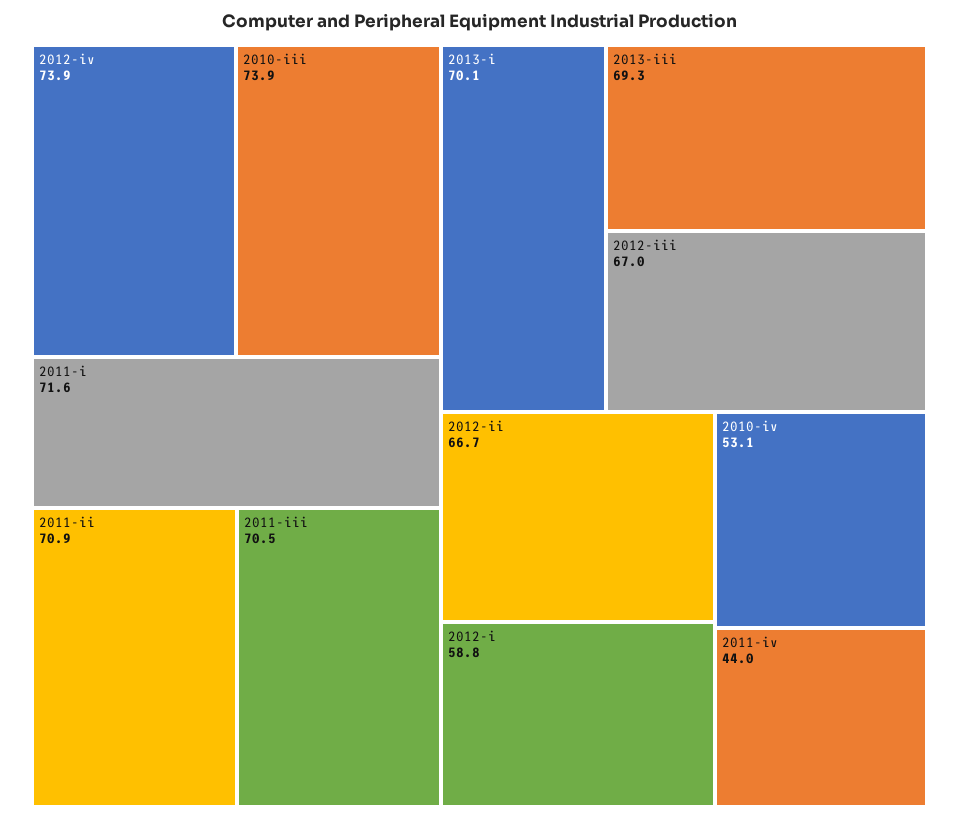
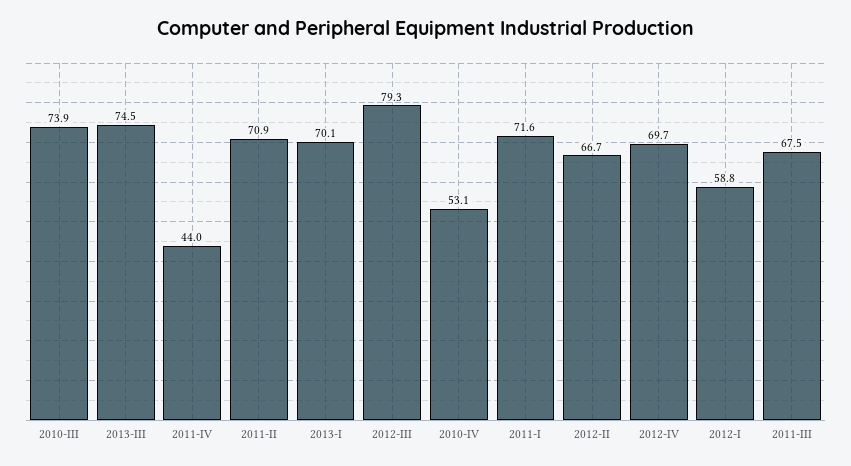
2012-iv: 73.9 -> 69.7
2011-iii: 70.5 -> 67.5
2013-iii: 69.3 -> 74.5
2012-iii: 67 -> 79.3

